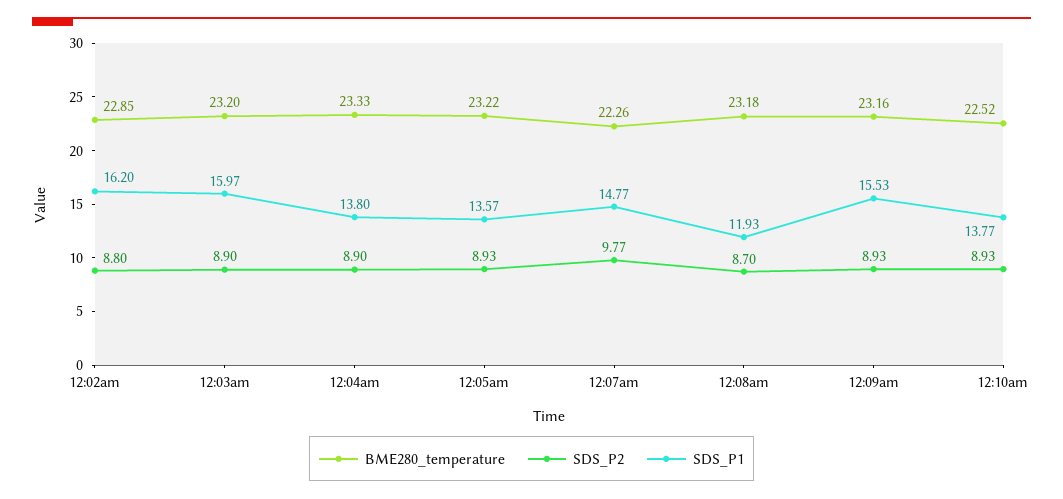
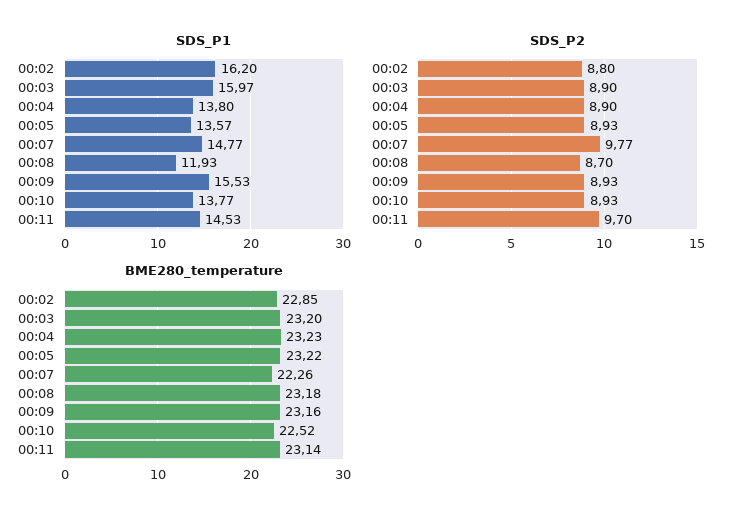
BME280_temperature, 12:04am: 23.33 -> 23.23
SDS_P1, 00:11: none -> 14.53
SDS_P2, 00:11: none -> 9.7
BME280_temperature, 00:11: none -> 23.14

